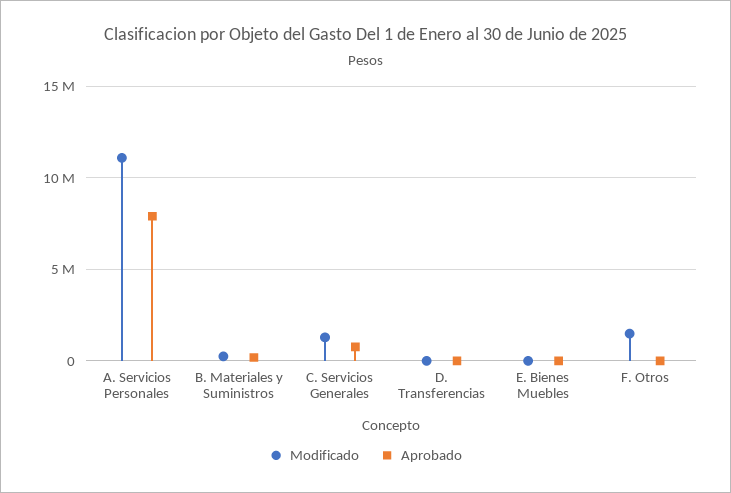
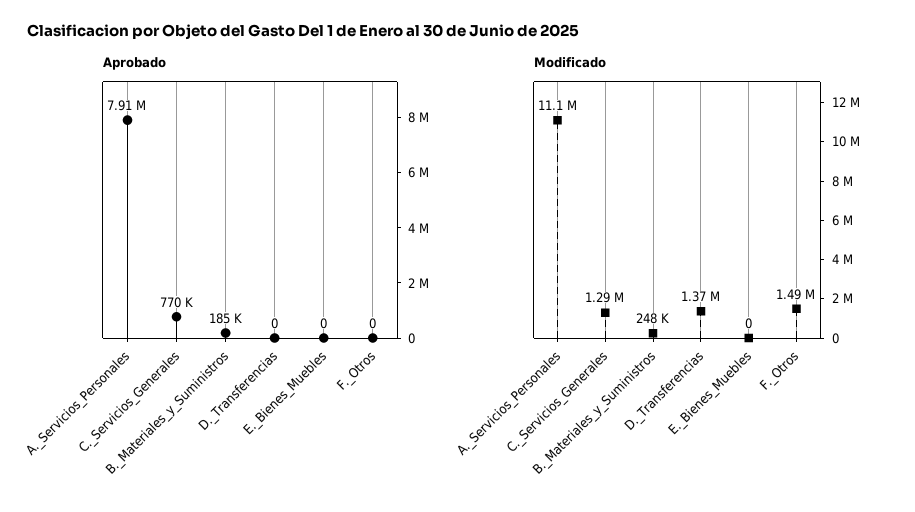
Modificado, D. Transferencias: 0 -> 1370000

